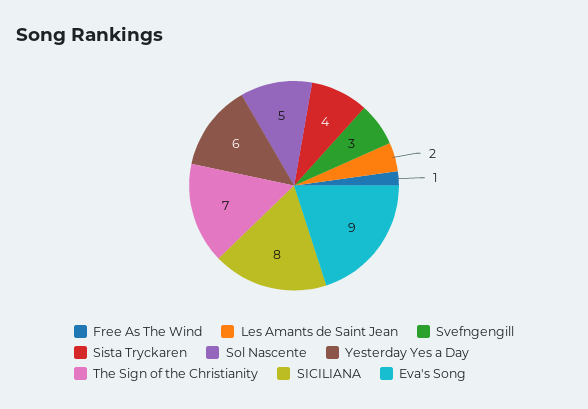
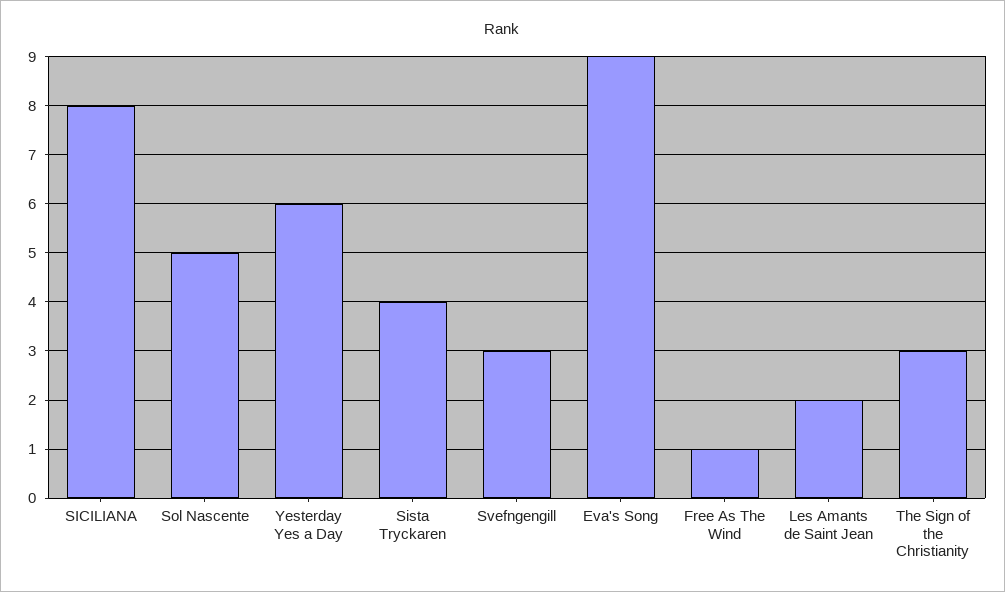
The Sign of the Christianity: 7 -> 3

